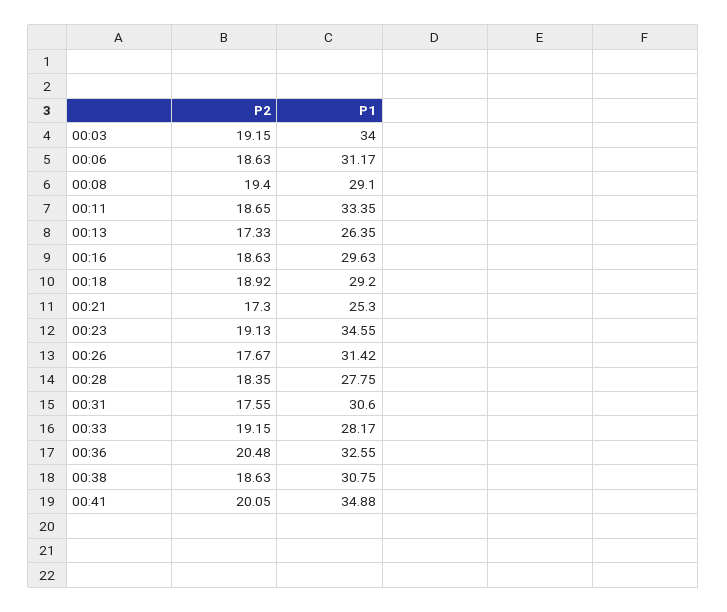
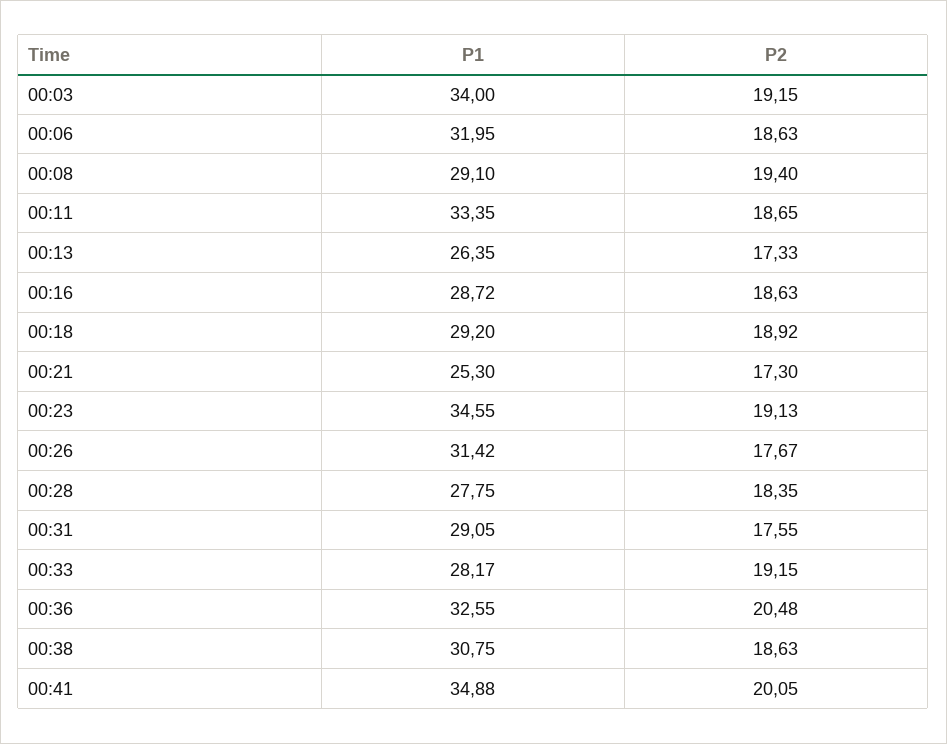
P1, 00:06: 31.17 -> 31.95
P1, 00:16: 29.63 -> 28.72
P1, 00:31: 30.6 -> 29.05

